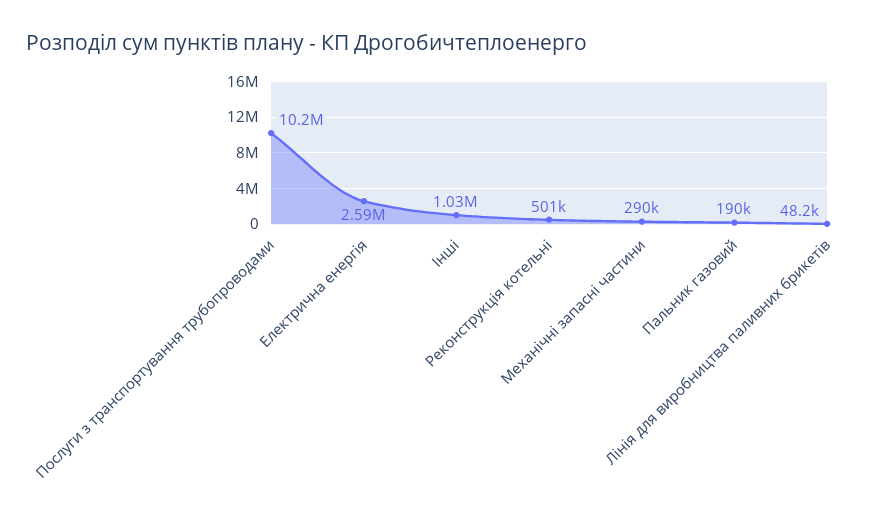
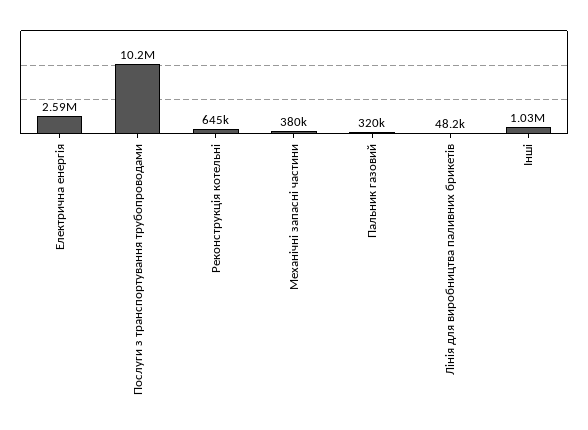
Реконструкція котельні: 501000 -> 645000
Механічні запасні частини: 290000 -> 380000
Пальник газовий: 190000 -> 320000

